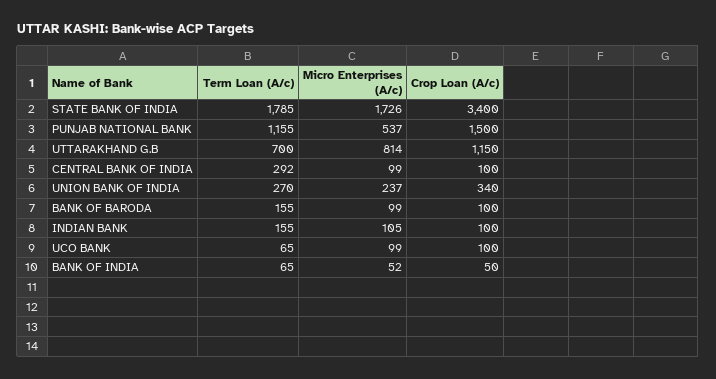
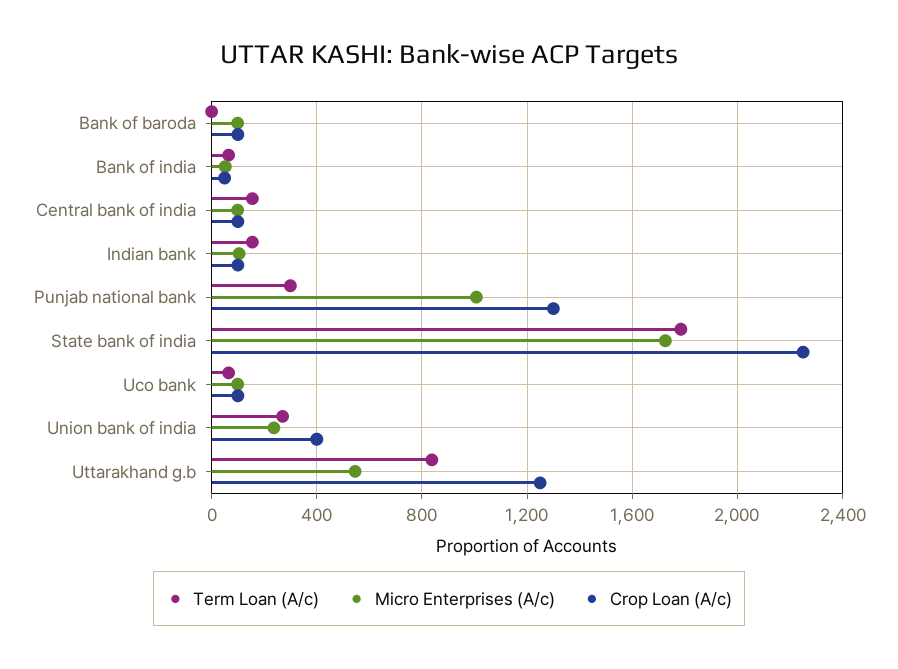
Crop Loan (A/c), STATE BANK OF INDIA: 3400 -> 2250
Term Loan (A/c), PUNJAB NATIONAL BANK: 1155 -> 300
Micro Enterprises (A/c), PUNJAB NATIONAL BANK: 537 -> 1000
Crop Loan (A/c), PUNJAB NATIONAL BANK: 1500 -> 1300
Term Loan (A/c), UTTARAKHAND G.B: 700 -> 850
Micro Enterprises (A/c), UTTARAKHAND G.B: 814 -> 550
Crop Loan (A/c), UTTARAKHAND G.B: 1150 -> 1250
Term Loan (A/c), CENTRAL BANK OF INDIA: 292 -> 150
Crop Loan (A/c), UNION BANK OF INDIA: 340 -> 400
Term Loan (A/c), BANK OF BARODA: 155 -> 0

